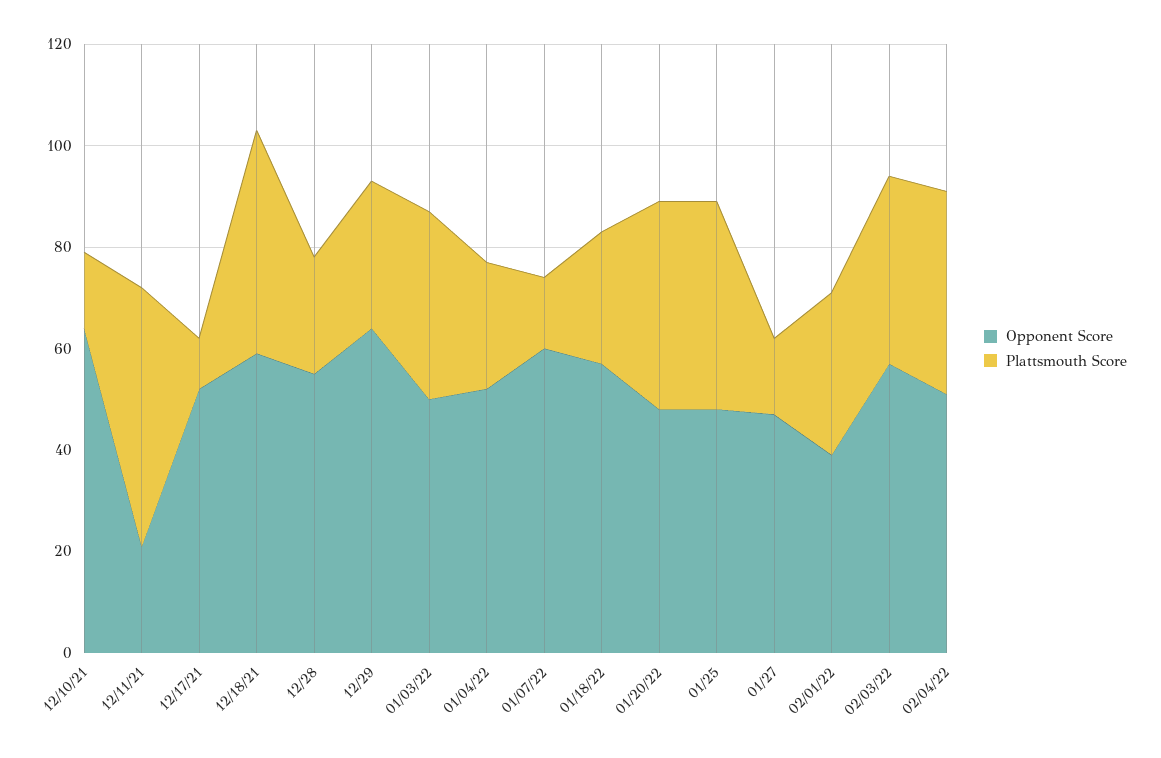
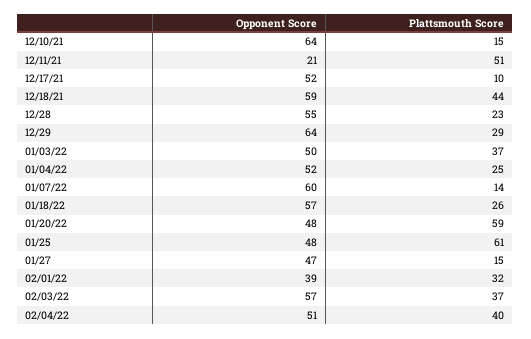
Plattsmouth Score, 01/20/22: 40 -> 59
Plattsmouth Score, 01/25: 40 -> 61

